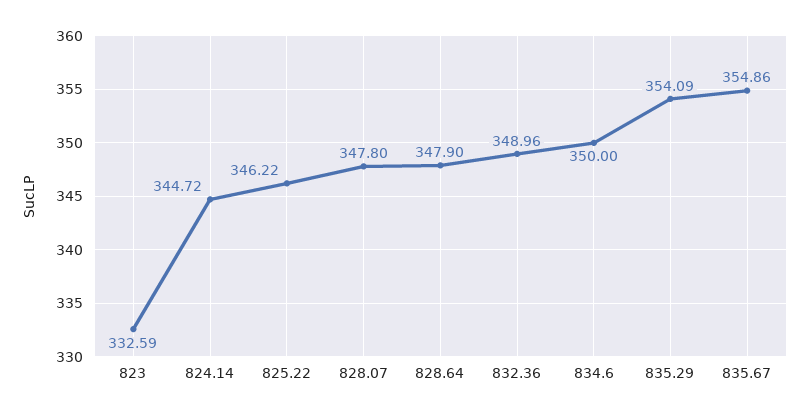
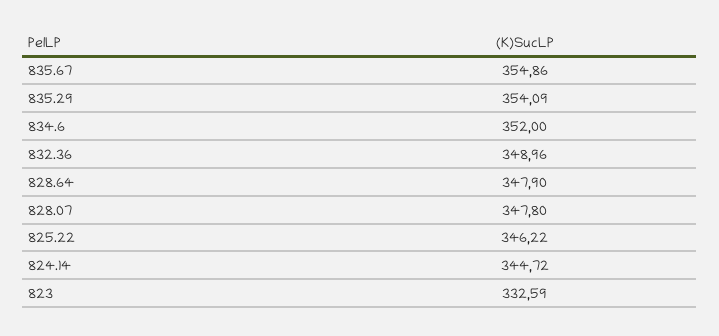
834.6: 350 -> 352

